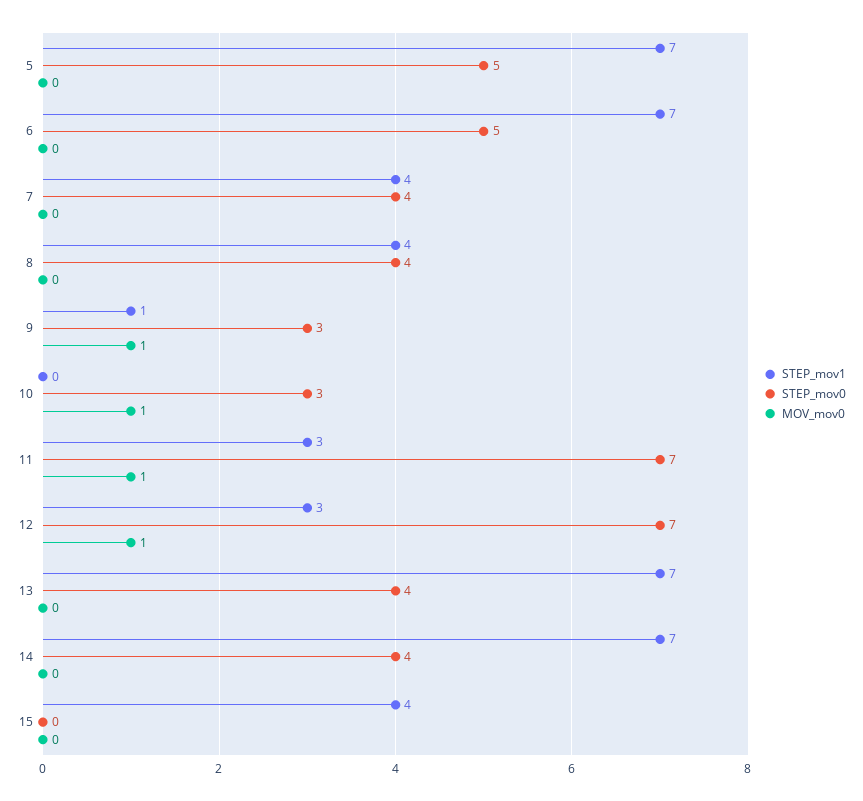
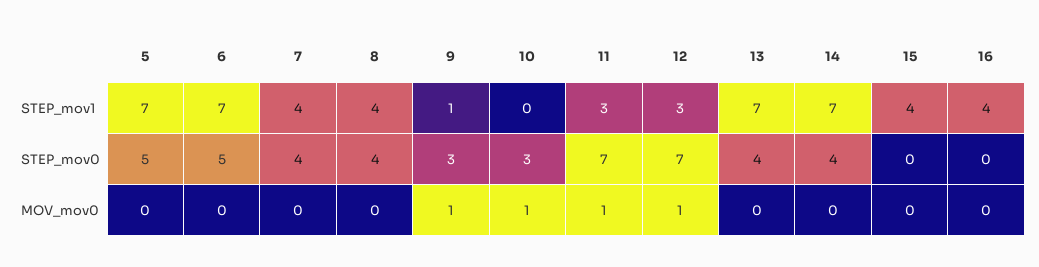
STEP_mov1, 16: none -> 4
STEP_mov0, 16: none -> 0
MOV_mov0, 16: none -> 0

